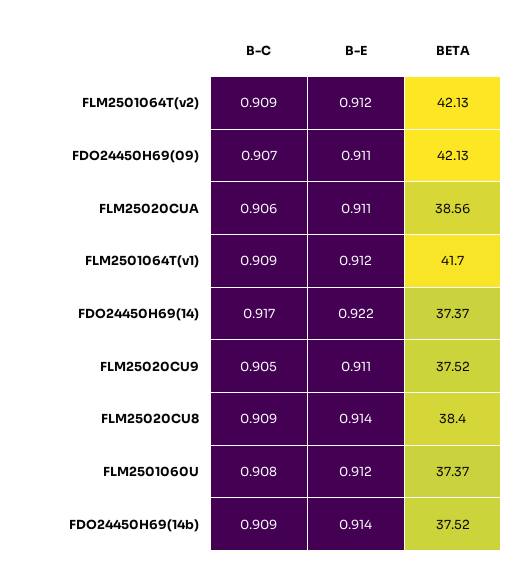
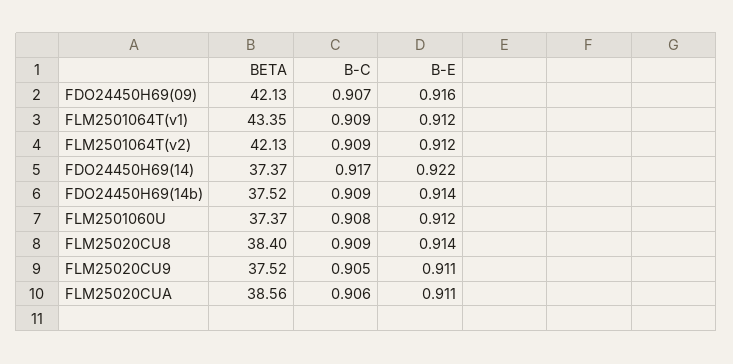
B-E, FDO24450H69(09): 0.911 -> 0.916
BETA, FLM2501064T(v1): 41.7 -> 43.35

